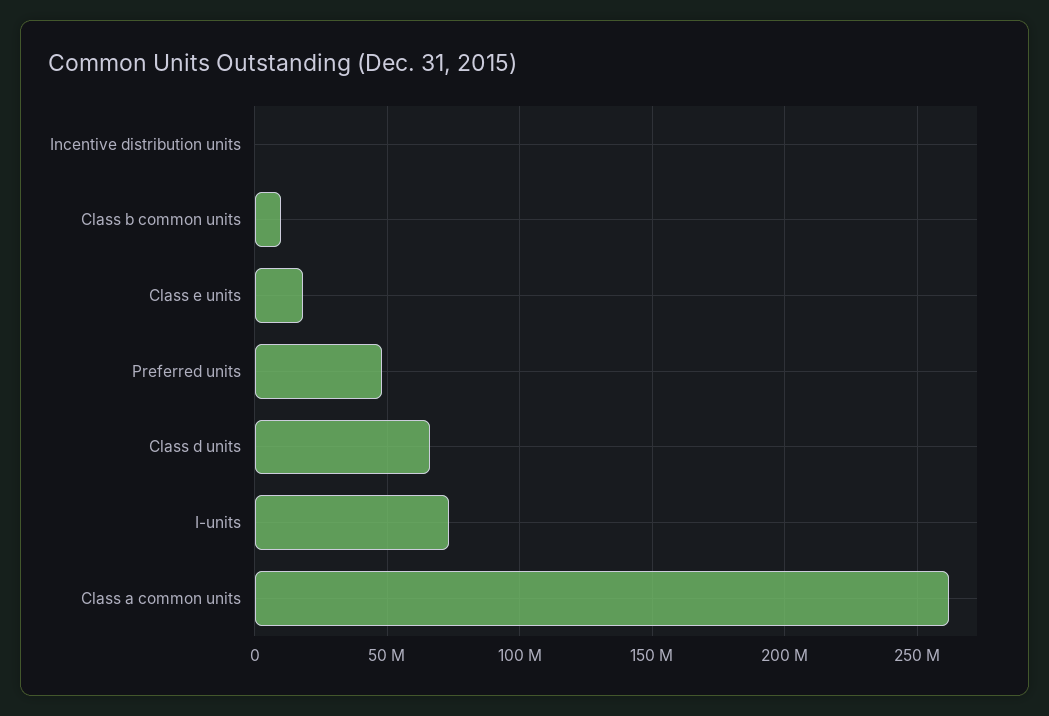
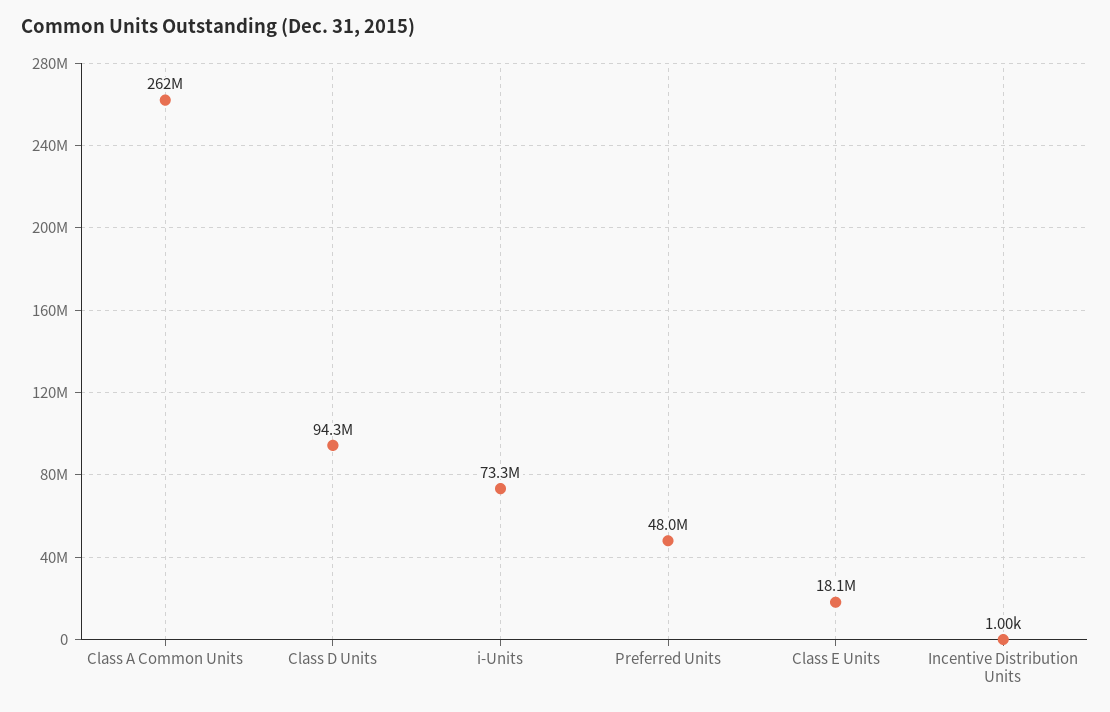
Class b common units: 10000000 -> none
Class d units: 65000000 -> 94300000

